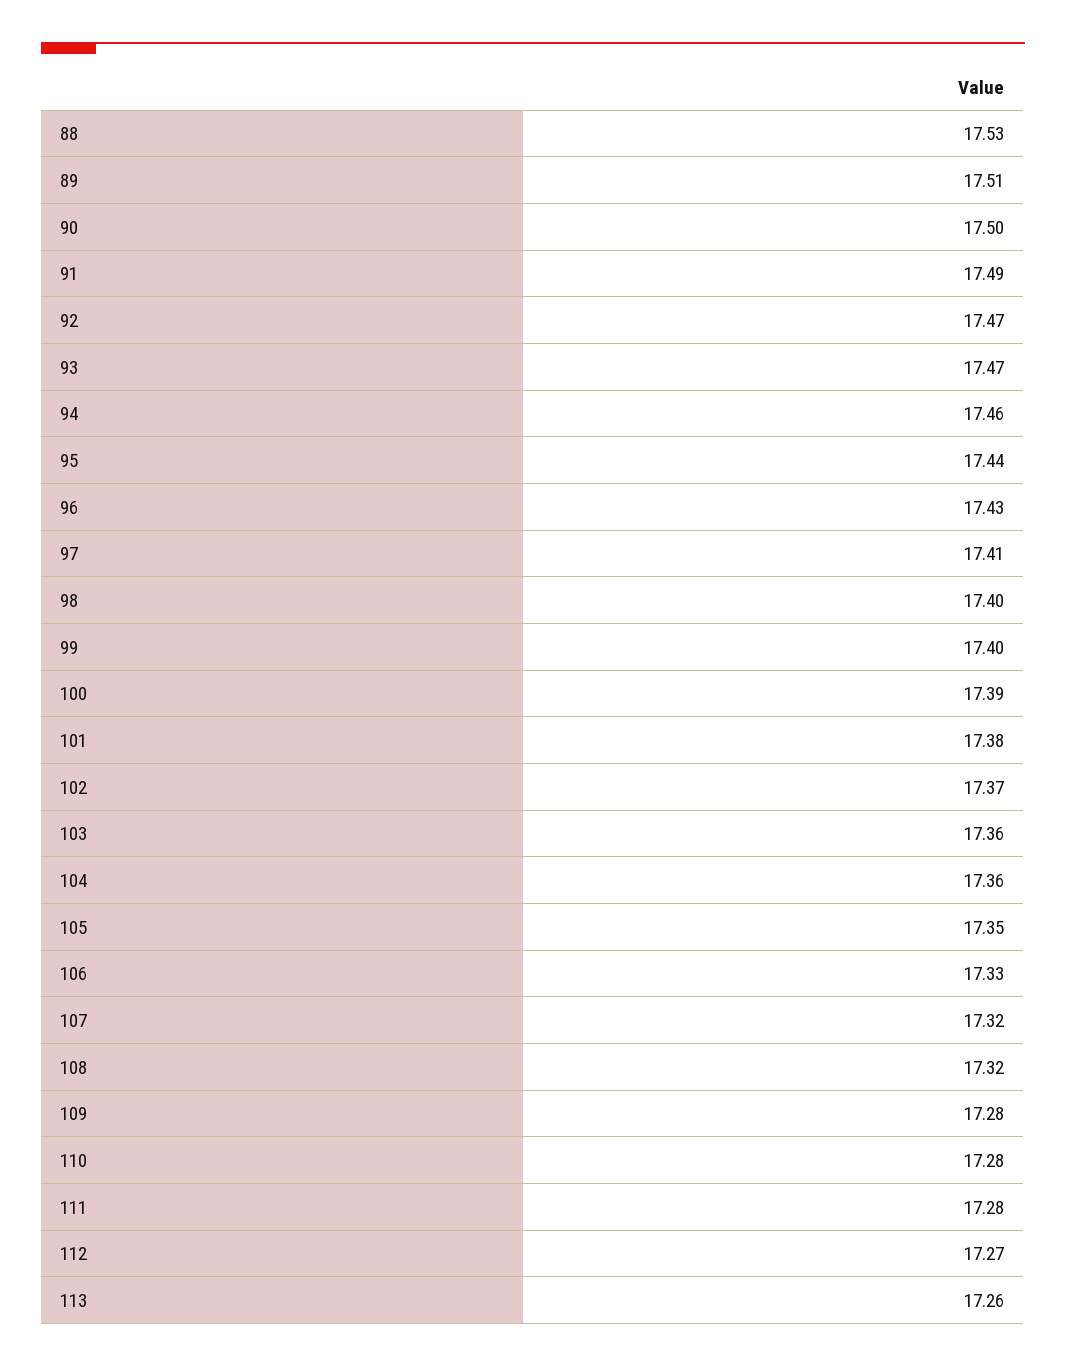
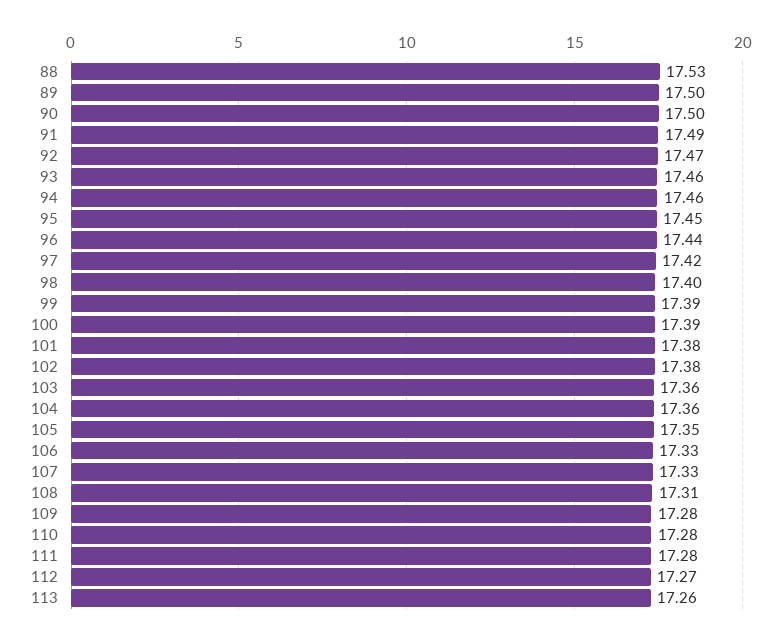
89: 17.51 -> 17.5
93: 17.47 -> 17.46
95: 17.44 -> 17.45
96: 17.43 -> 17.44
97: 17.41 -> 17.42
99: 17.4 -> 17.39
102: 17.37 -> 17.38
107: 17.32 -> 17.33
108: 17.32 -> 17.31

